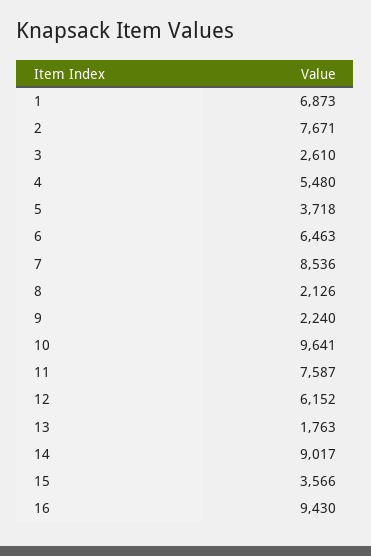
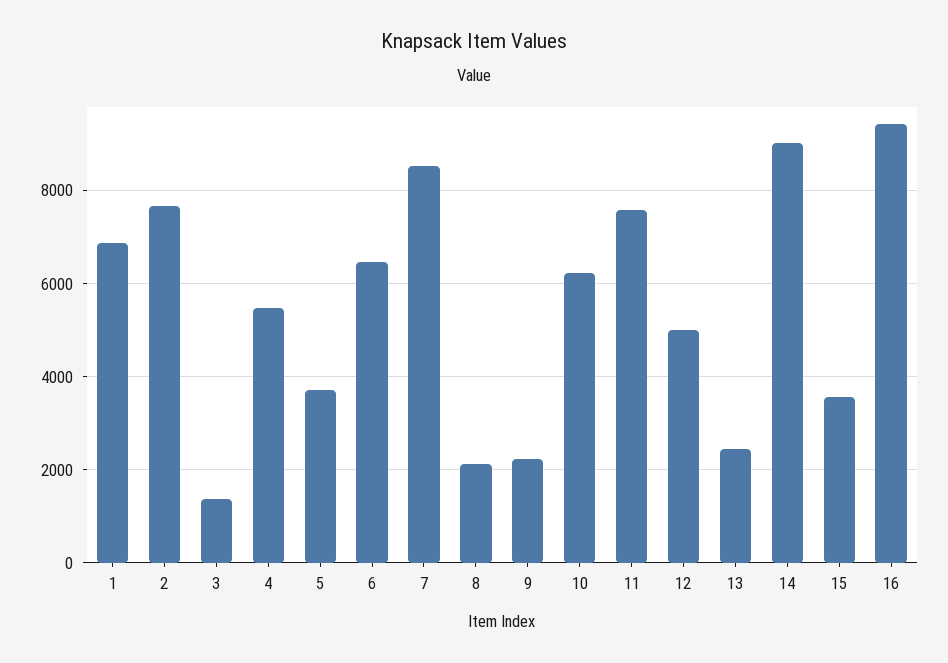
3: 2610 -> 1400
10: 9641 -> 6200
12: 6152 -> 5000
13: 1763 -> 2400

